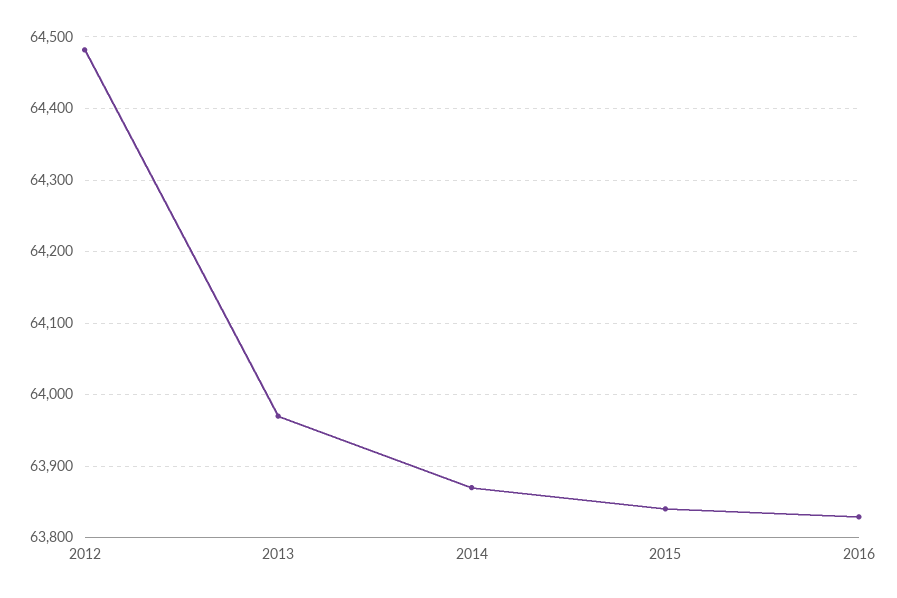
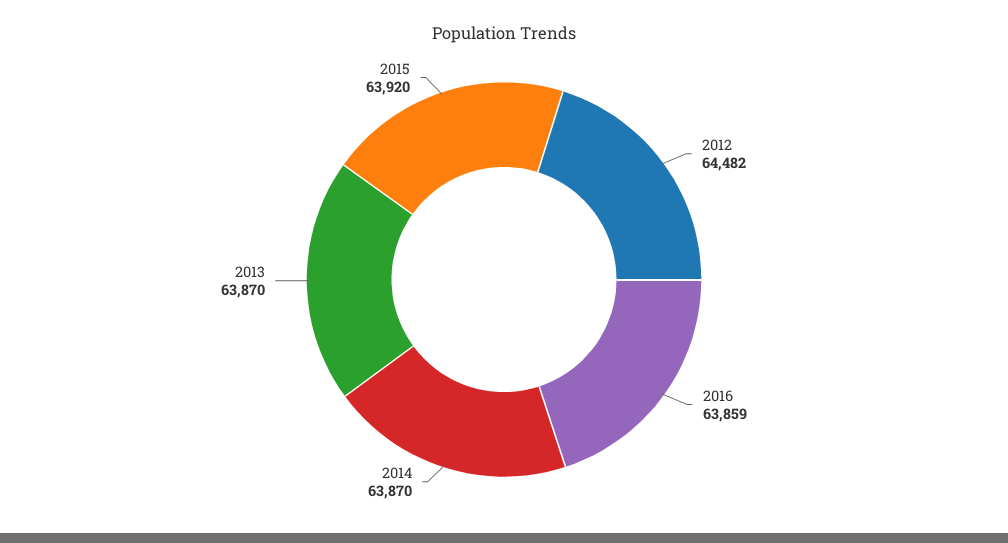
2013: 63970 -> 63870
2015: 63840 -> 63920
2016: 63830 -> 63859

